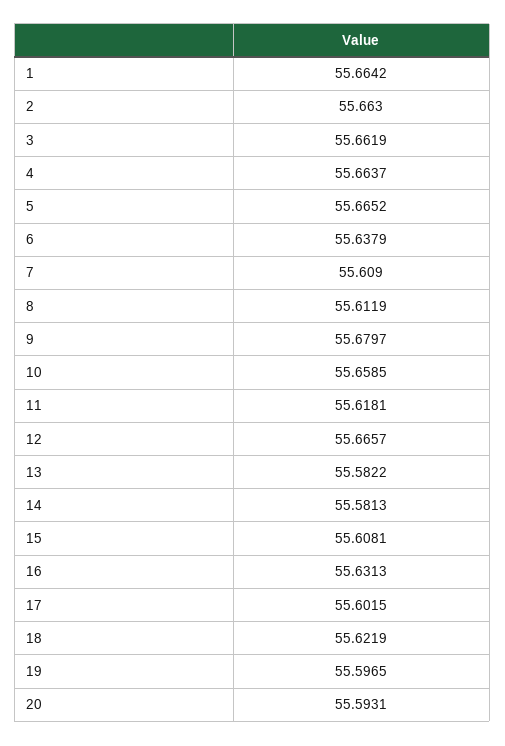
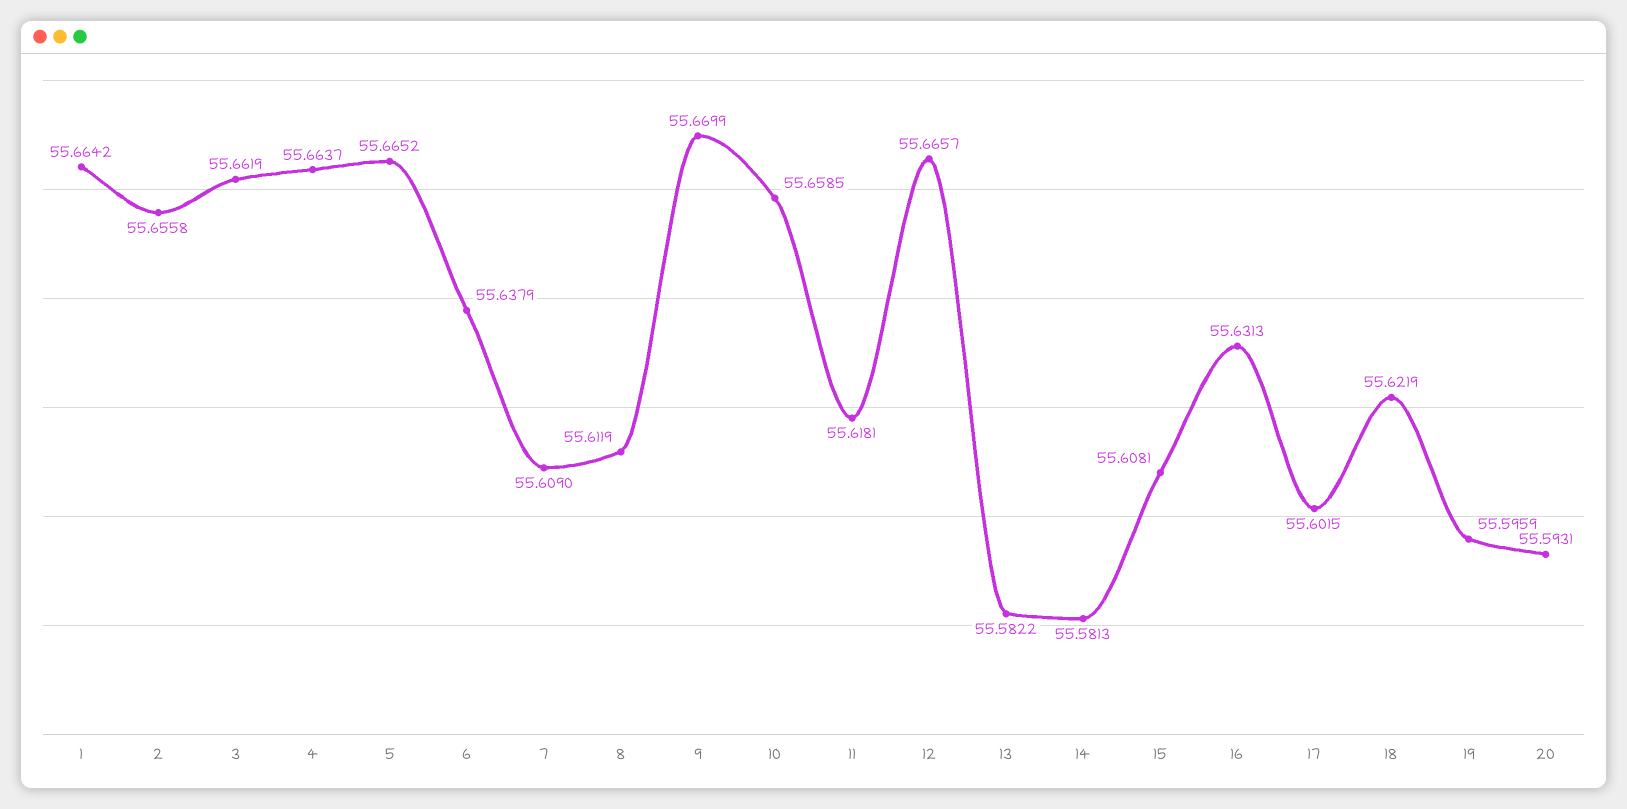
2: 55.663 -> 55.6558
9: 55.6797 -> 55.6699
19: 55.5965 -> 55.5959

